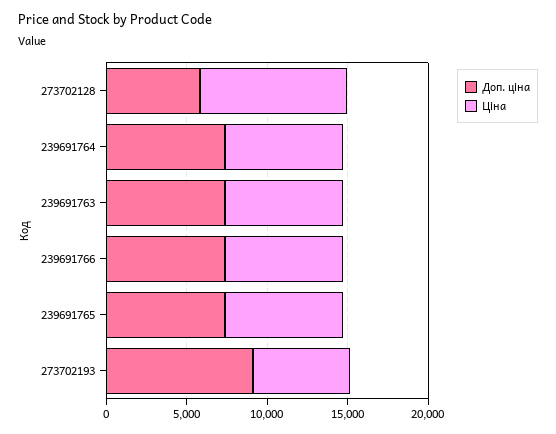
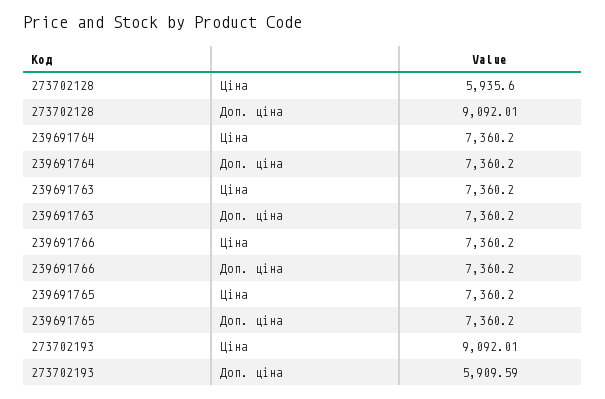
Доп. ціна, 273702128: 6000 -> 9092.01
Ціна, 273702128: 9000 -> 5935.6
Доп. ціна, 273702193: 9000 -> 5909.59
Ціна, 273702193: 6000 -> 9092.01

